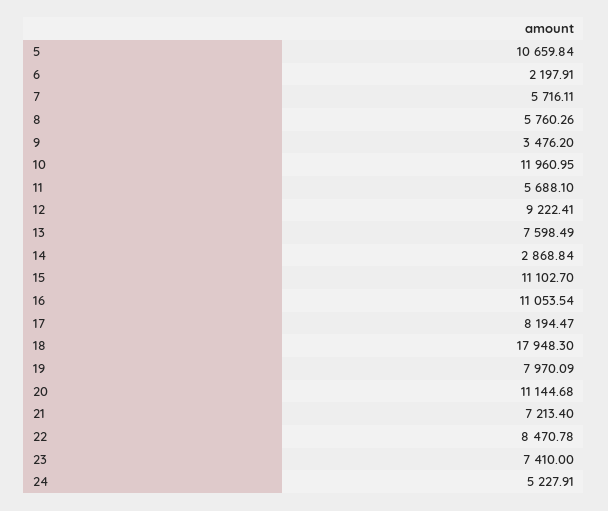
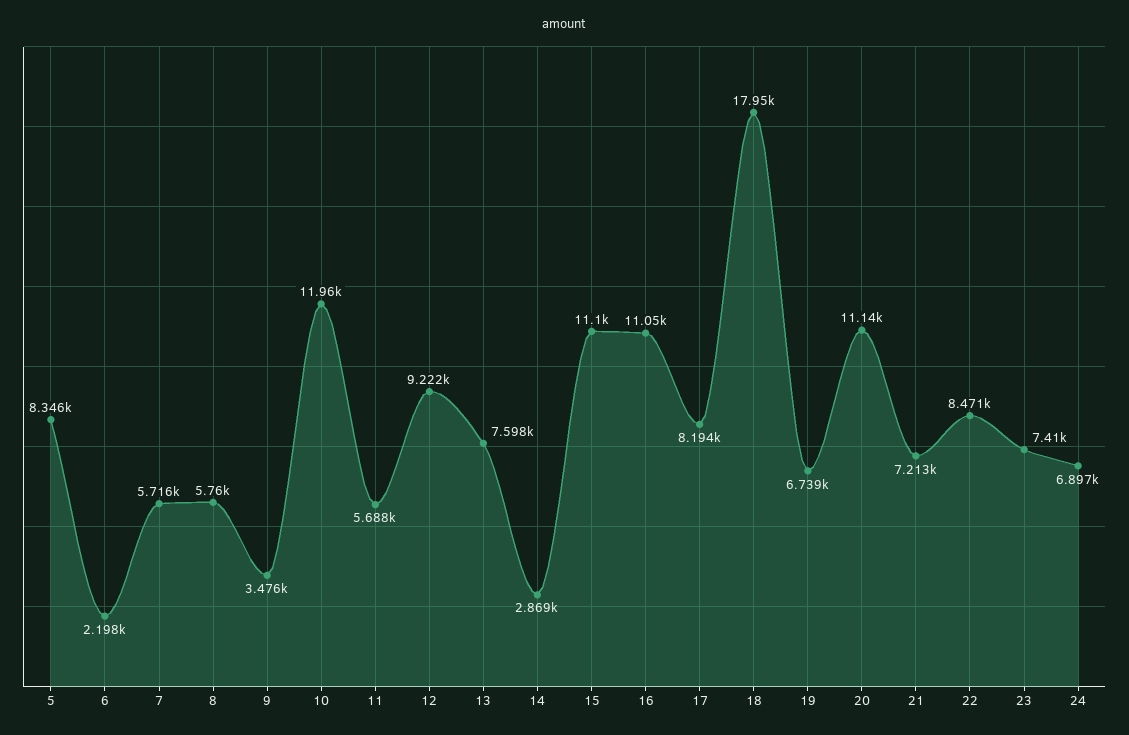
5: 10659.84 -> 8346
19: 7970.09 -> 6739
24: 5227.91 -> 6897

